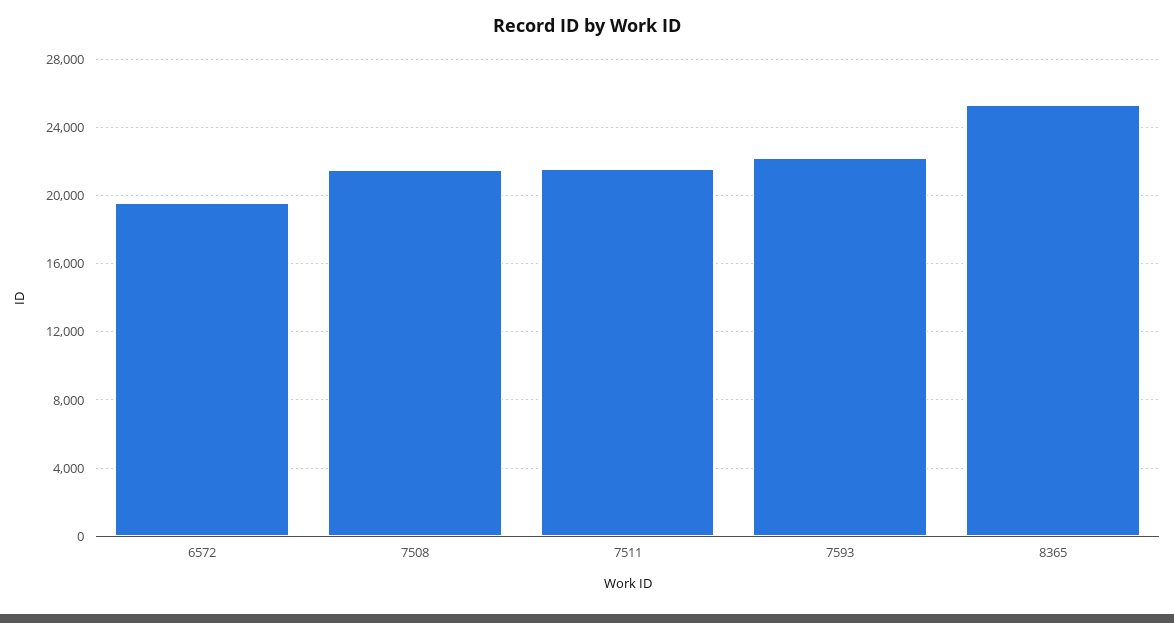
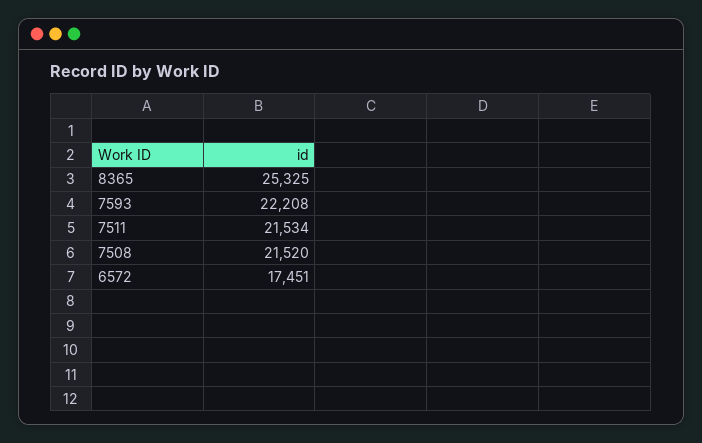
6572: 19500 -> 17451

